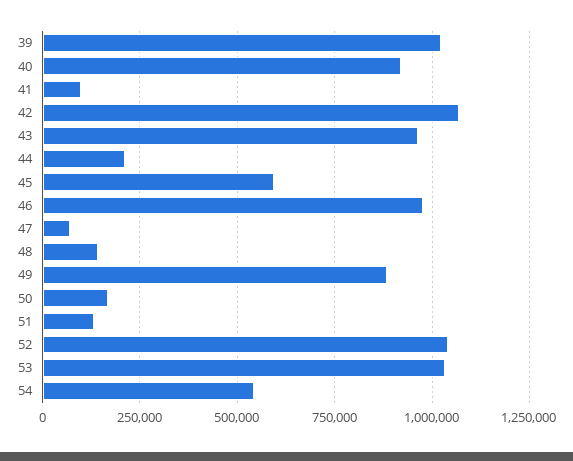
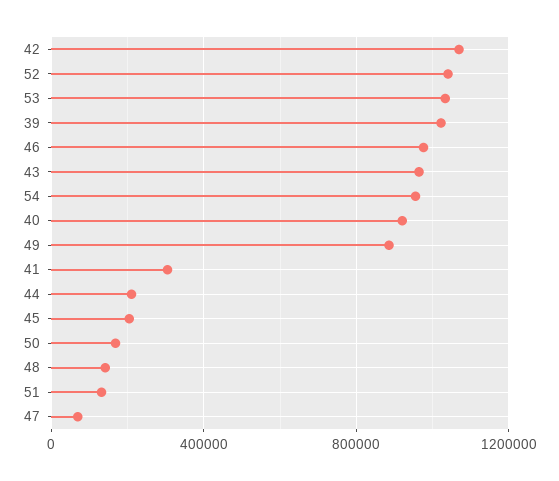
41: 100000 -> 300000
45: 600000 -> 200000
54: 550000 -> 950000

